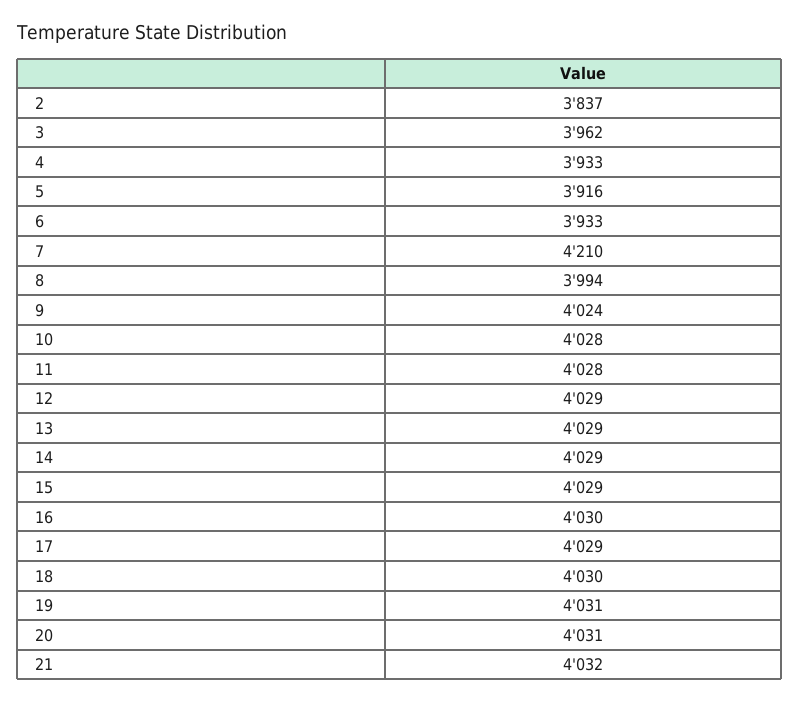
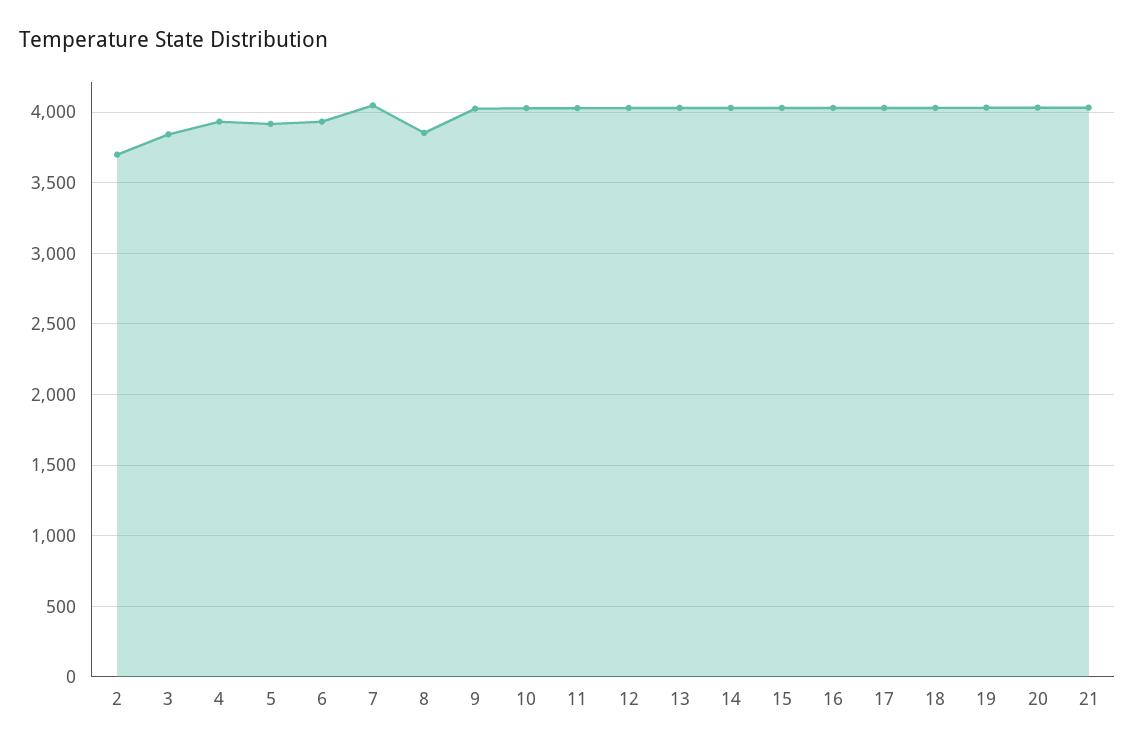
2: 3837 -> 3700
3: 3962 -> 3850
7: 4210 -> 4050
8: 3994 -> 3850

